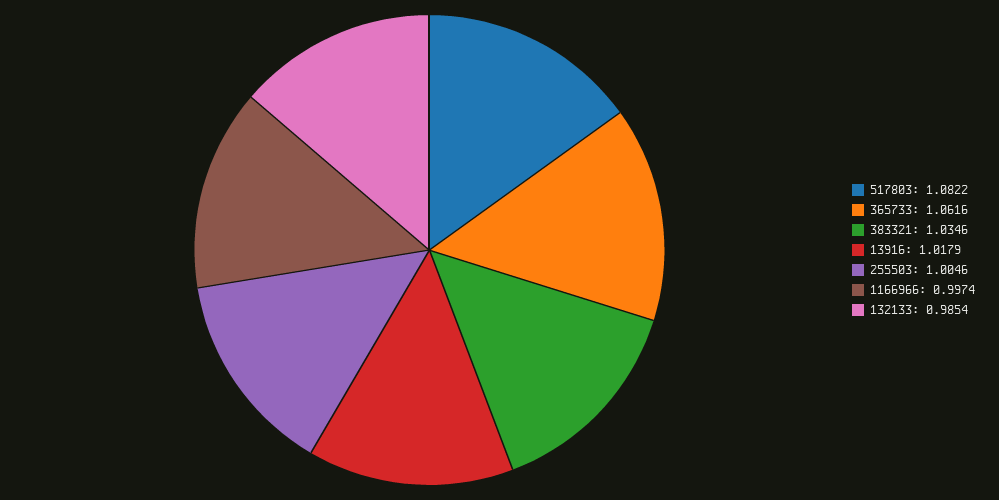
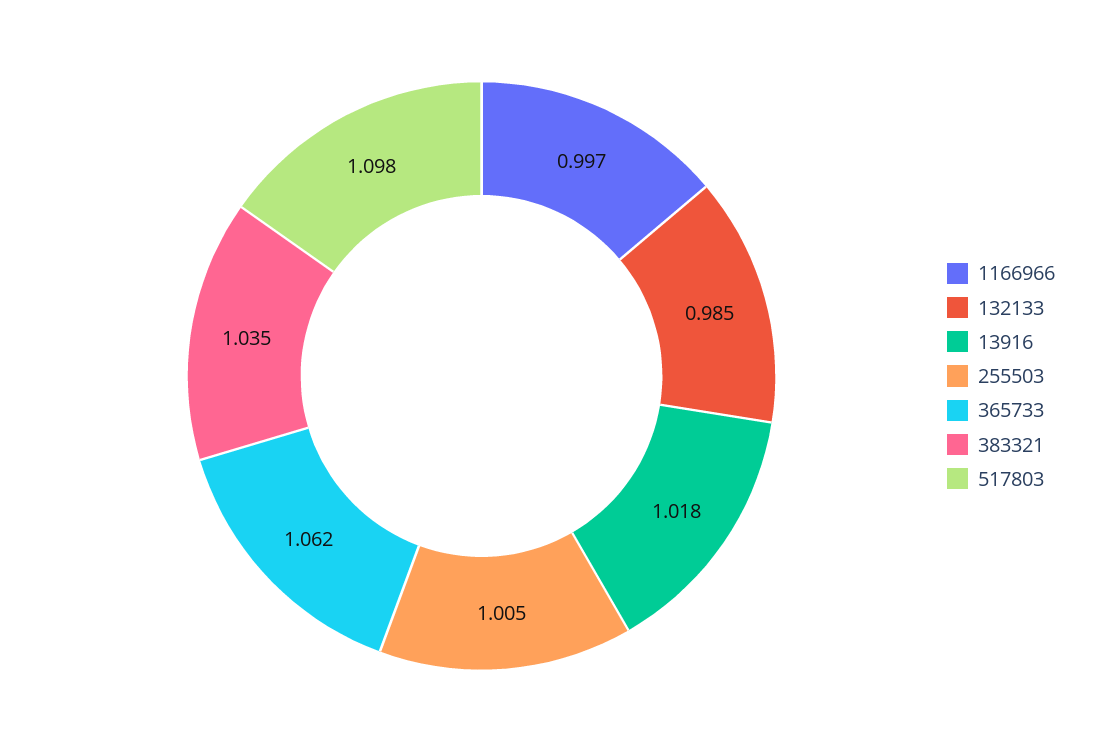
517803: 1.0822 -> 1.098

